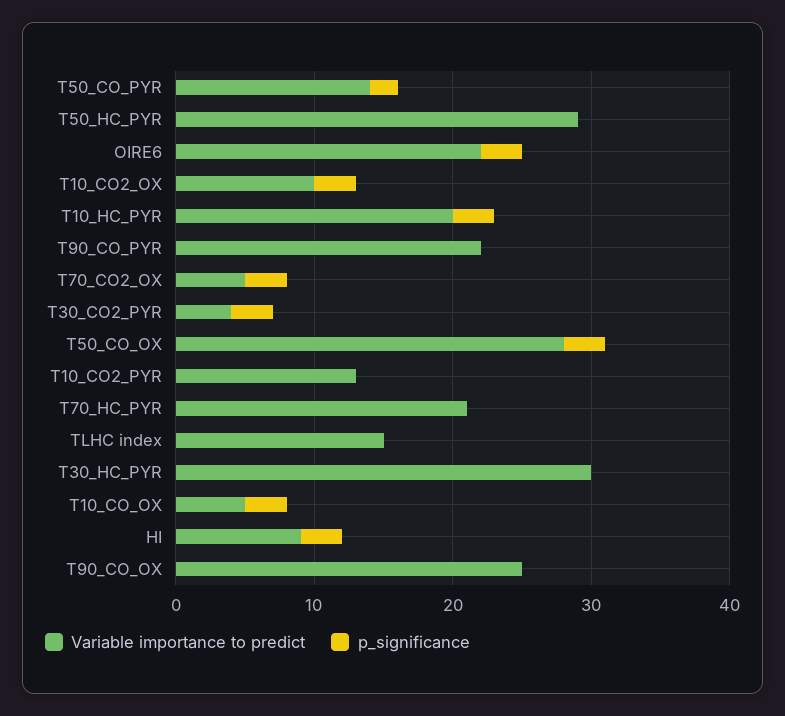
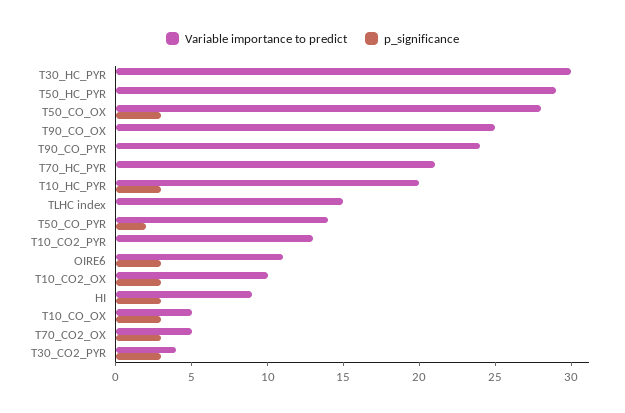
Variable importance to predict, OIRE6: 22 -> 11
Variable importance to predict, T90_CO_PYR: 22 -> 24

